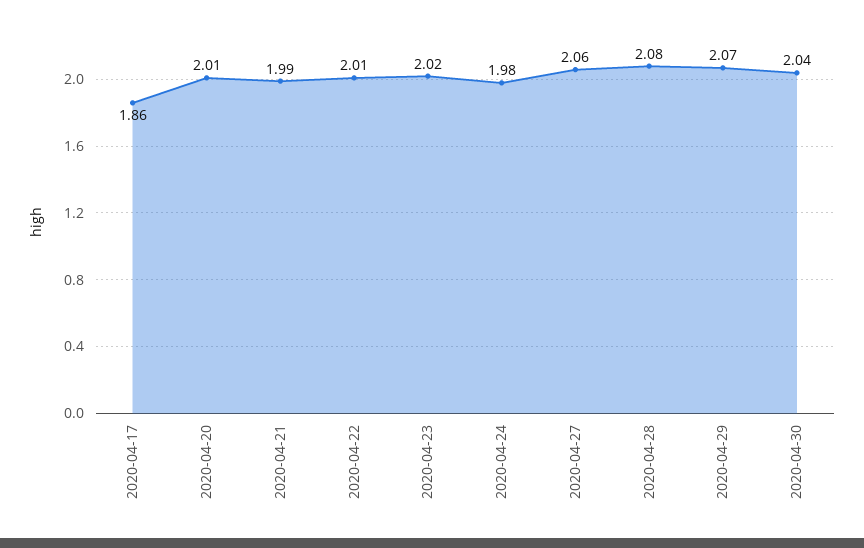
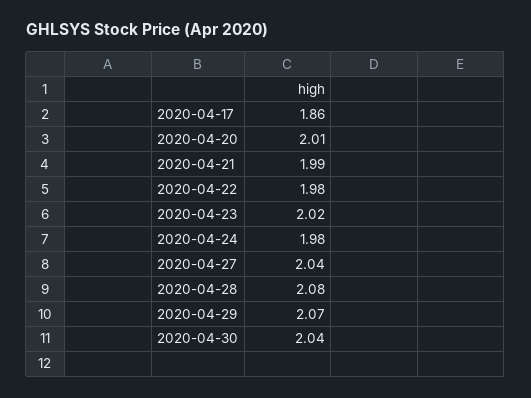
2020-04-22: 2.01 -> 1.98
2020-04-27: 2.06 -> 2.04

